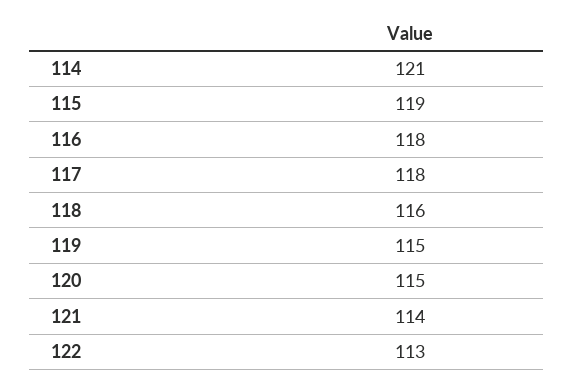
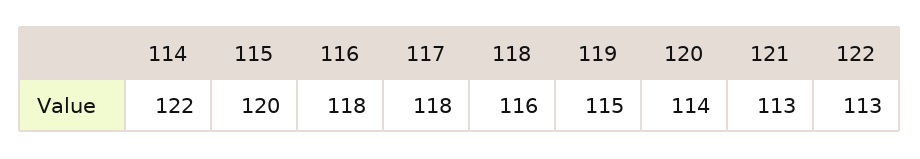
114: 121 -> 122
115: 119 -> 120
120: 115 -> 114
121: 114 -> 113

